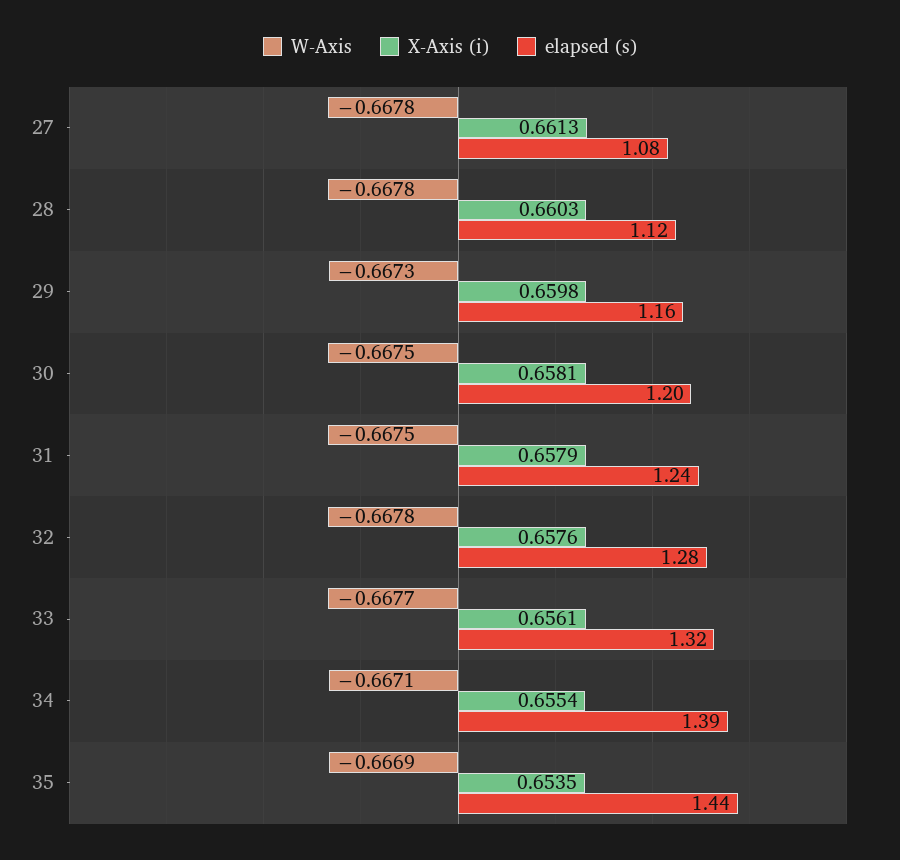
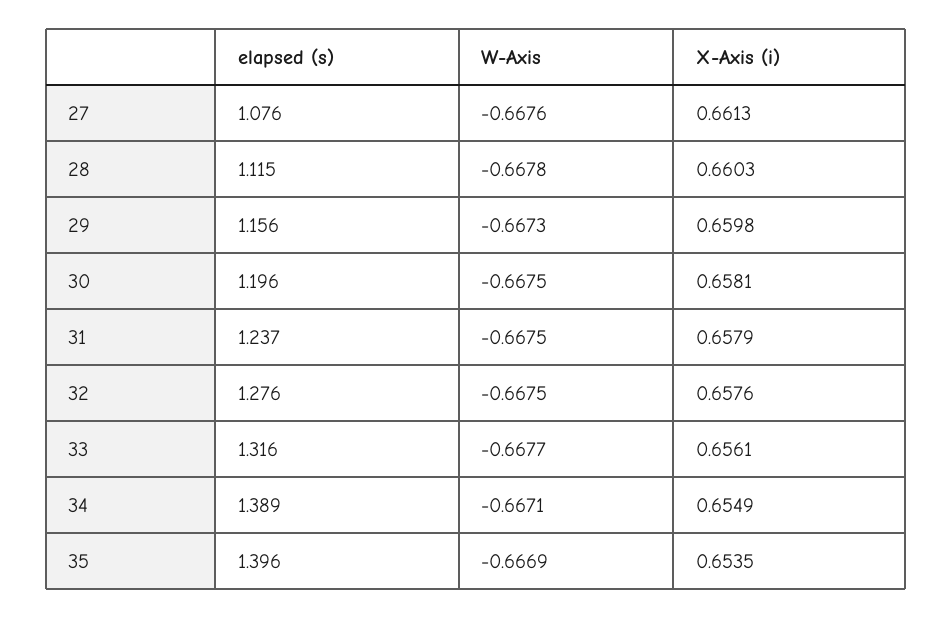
W-Axis, 27: -0.6678 -> -0.6676
W-Axis, 32: -0.6678 -> -0.6675
X-Axis (i), 34: 0.6554 -> 0.6549
elapsed (s), 35: 1.44 -> 1.396

